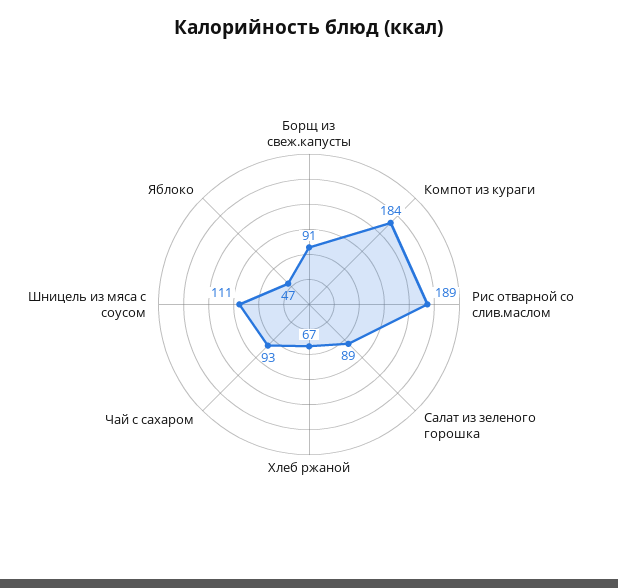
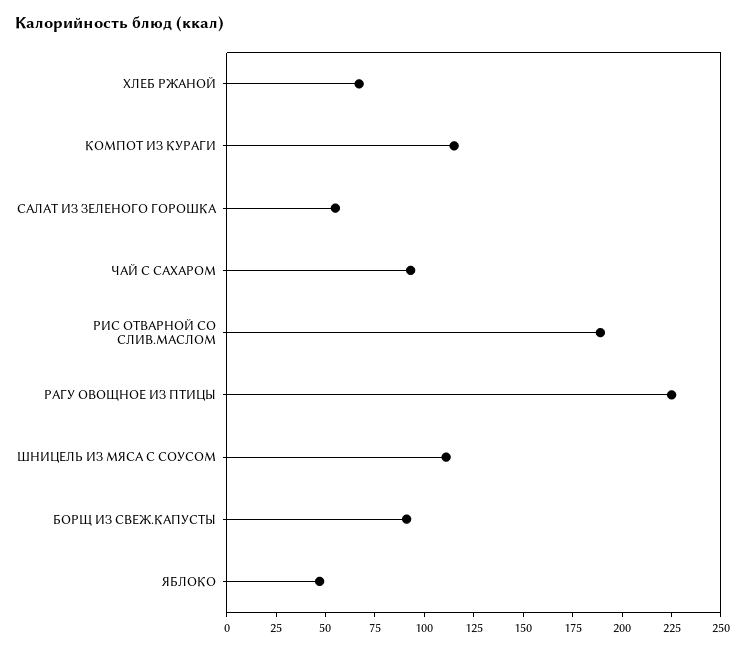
Компот из кураги: 184 -> 115
Салат из зеленого горошка: 89 -> 55
РАГУ ОВОЩНОЕ ИЗ ПТИЦЫ: none -> 225

